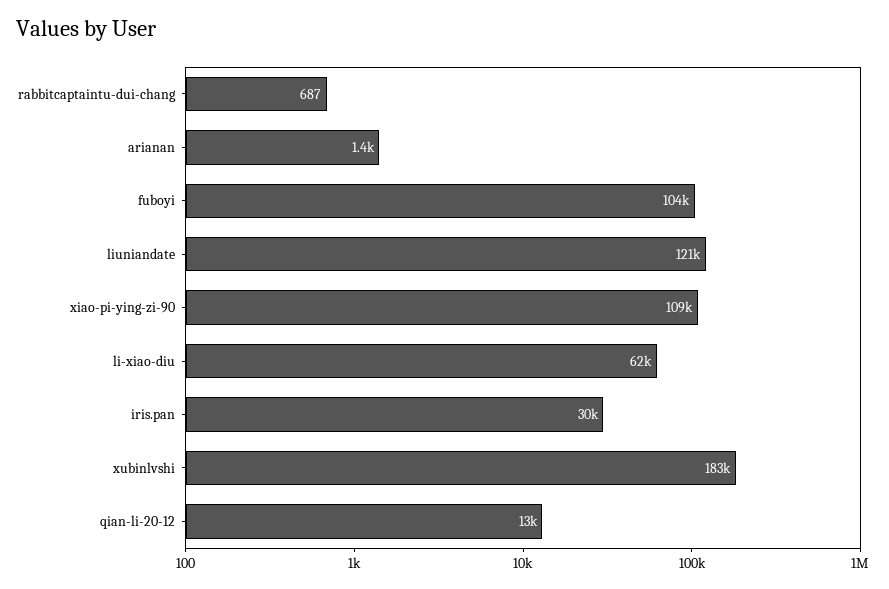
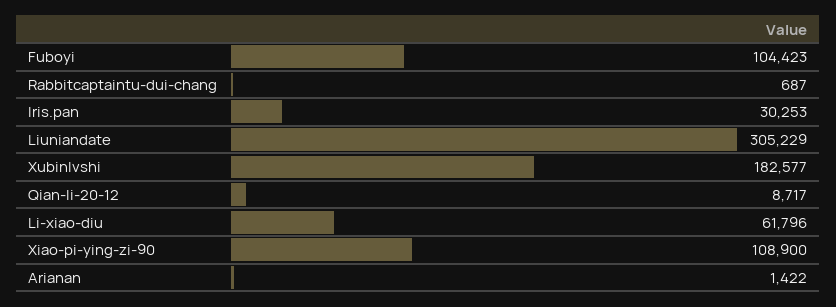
liuniandate: 121000 -> 305229
qian-li-20-12: 13000 -> 8717

